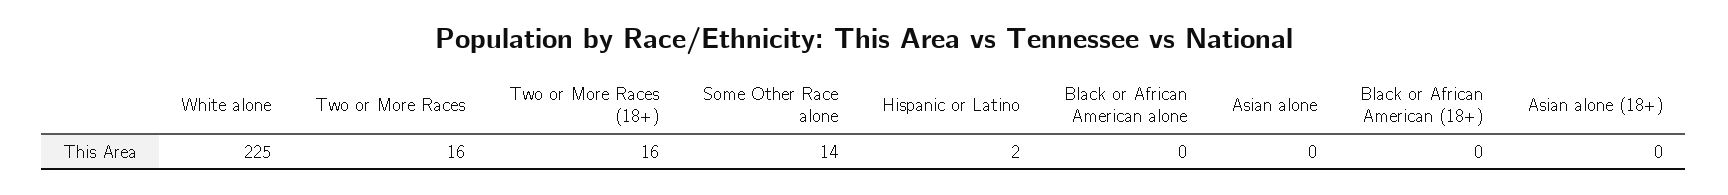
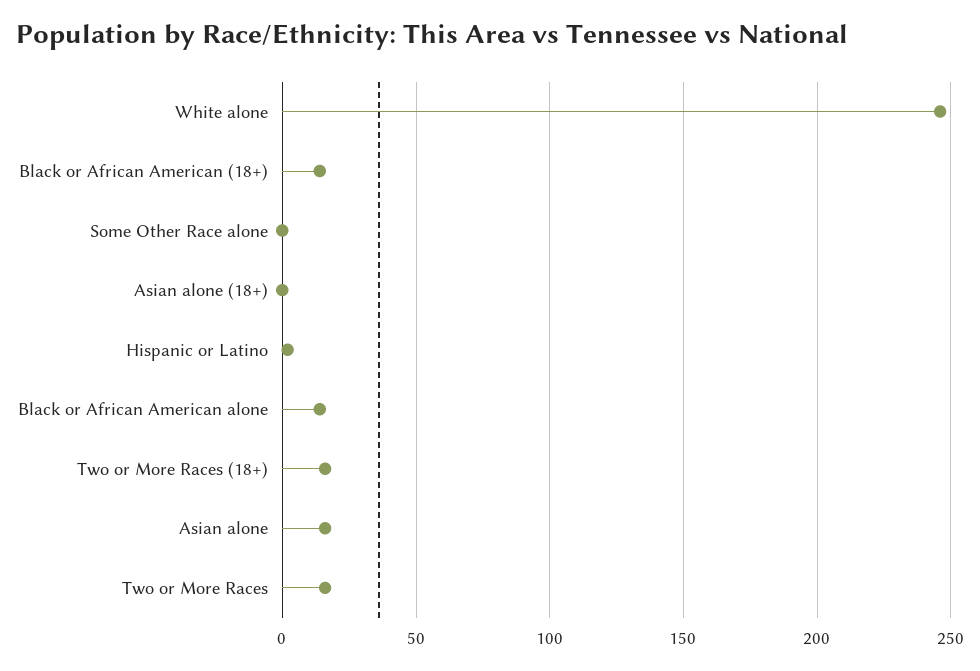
White alone: 225 -> 245
Some Other Race alone: 14 -> 0
Black or African American alone: 0 -> 15
Asian alone: 0 -> 15
Black or African American (18+): 0 -> 15

